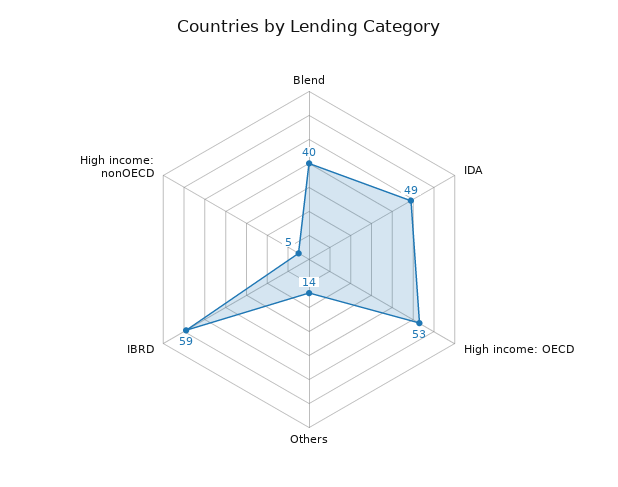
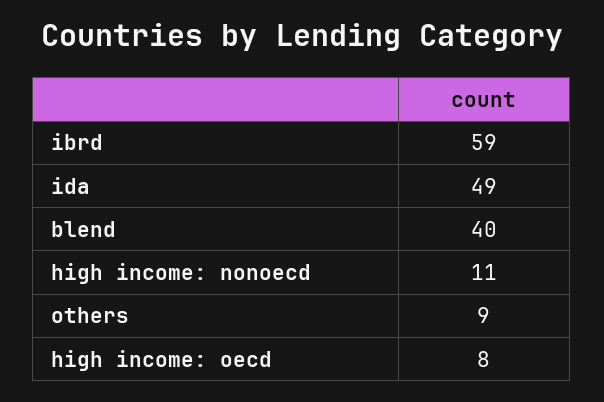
High income: OECD: 53 -> 8
Others: 14 -> 9
High income: nonOECD: 5 -> 11

